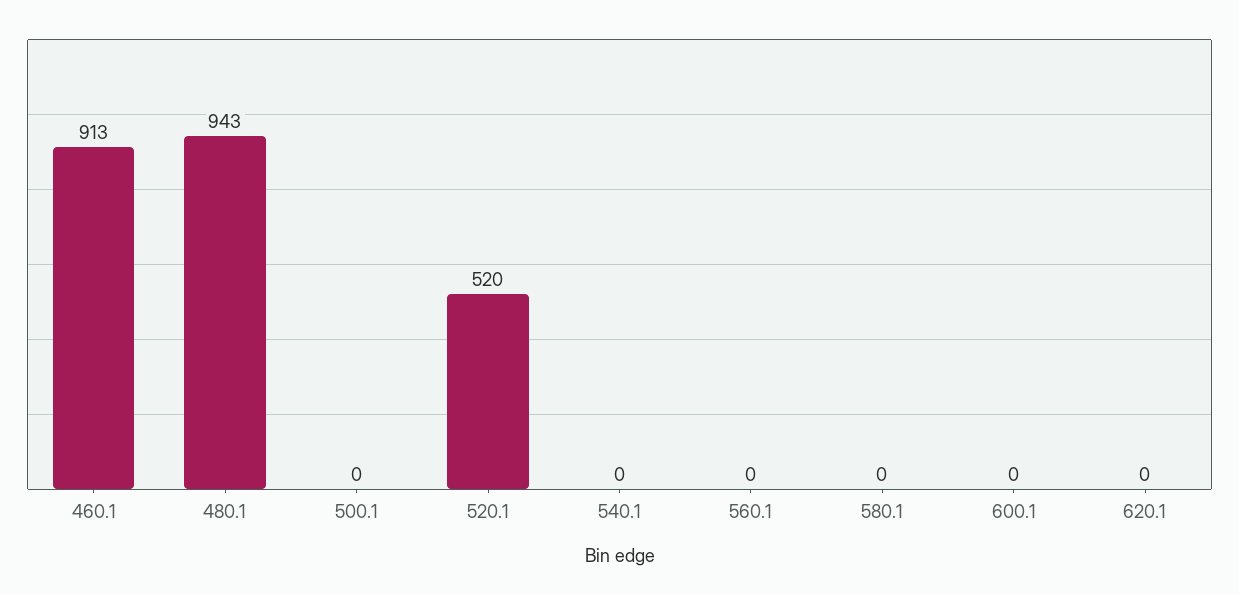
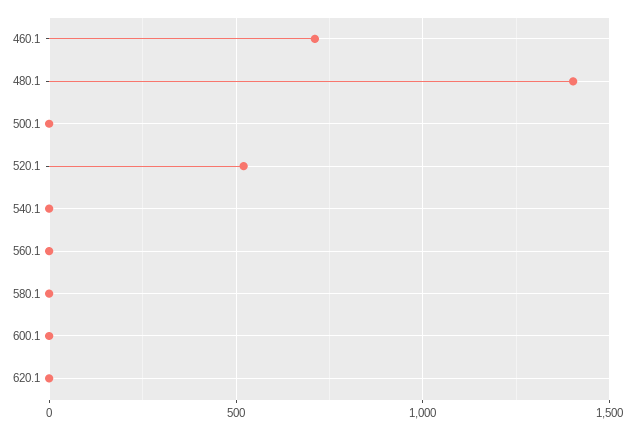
460.1: 913 -> 700
480.1: 943 -> 1400

